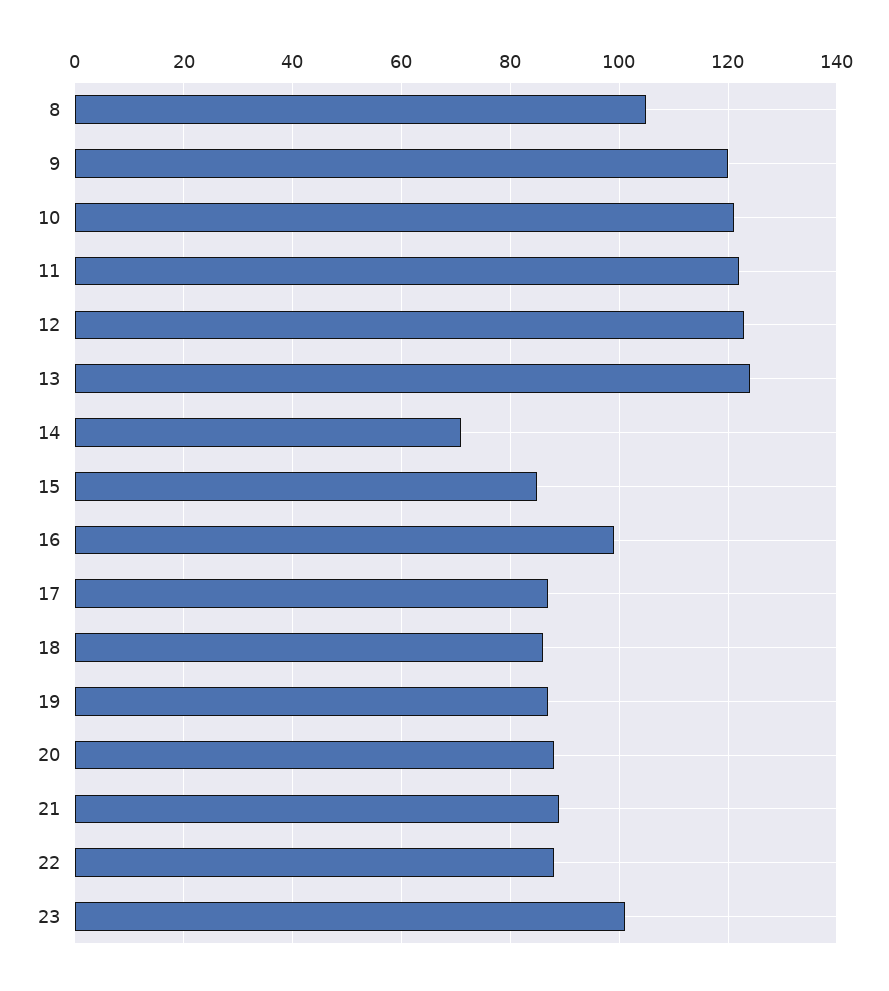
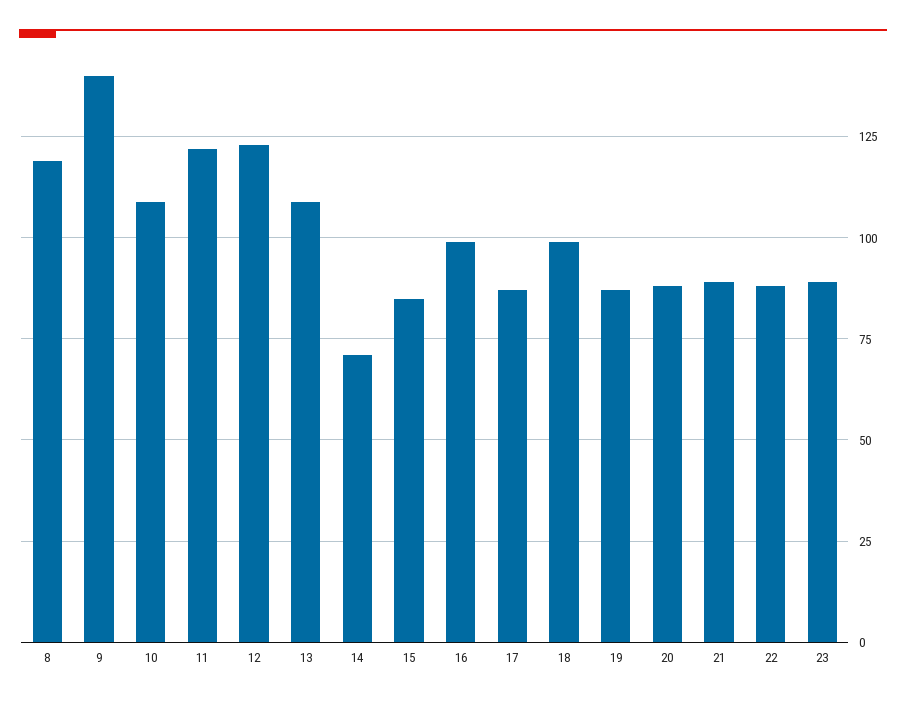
8: 105 -> 120
9: 120 -> 140
10: 120 -> 110
13: 125 -> 110
18: 85 -> 100
23: 100 -> 90

